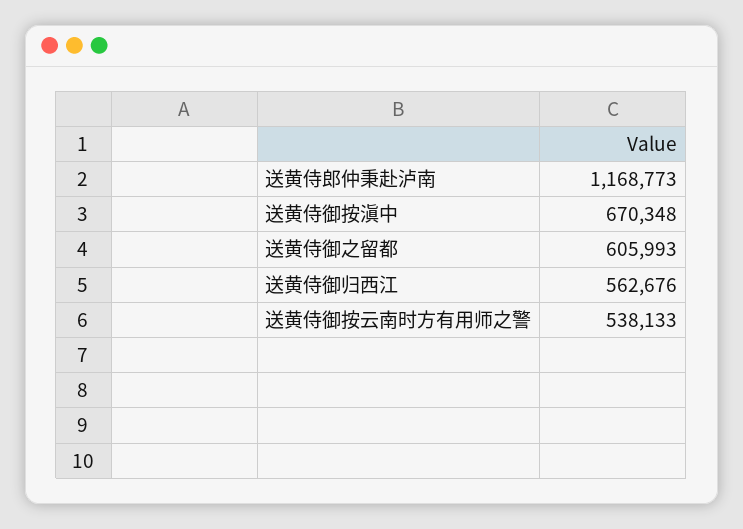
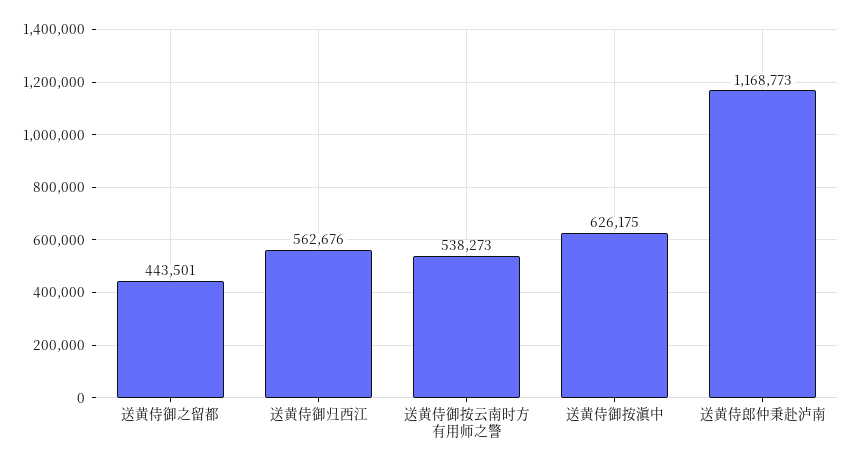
送黄侍御按滇中: 670348 -> 626175
送黄侍御之留都: 605993 -> 443501
送黄侍御按云南时方有用师之警: 538133 -> 538273

